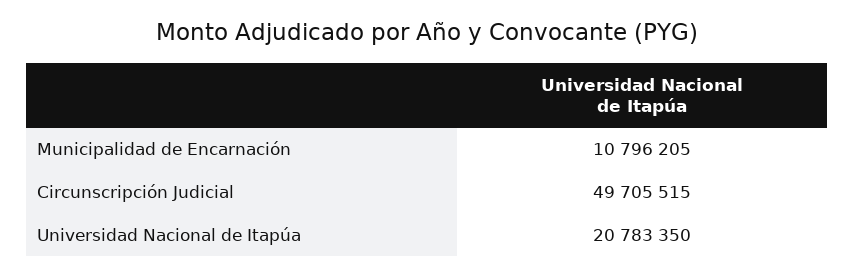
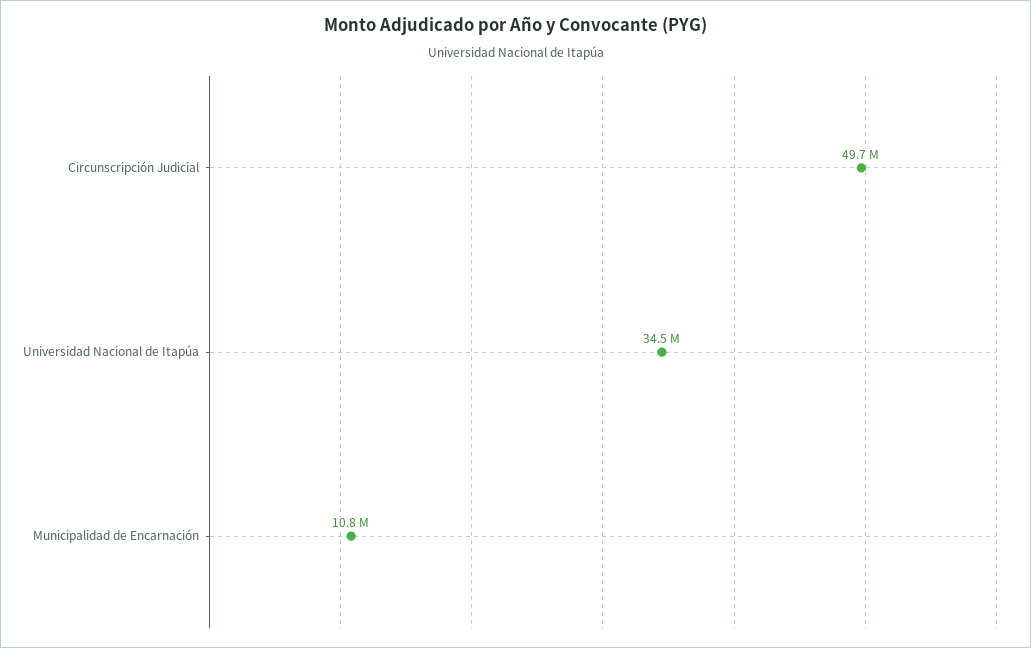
Universidad Nacional de Itapúa: 20783350 -> 34500000

